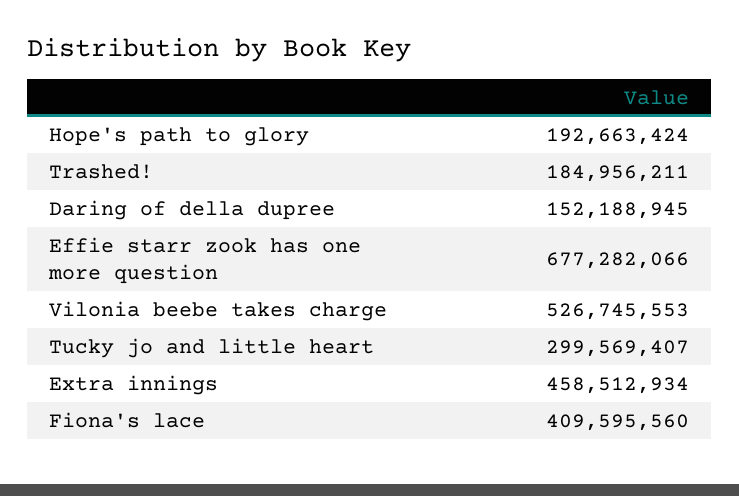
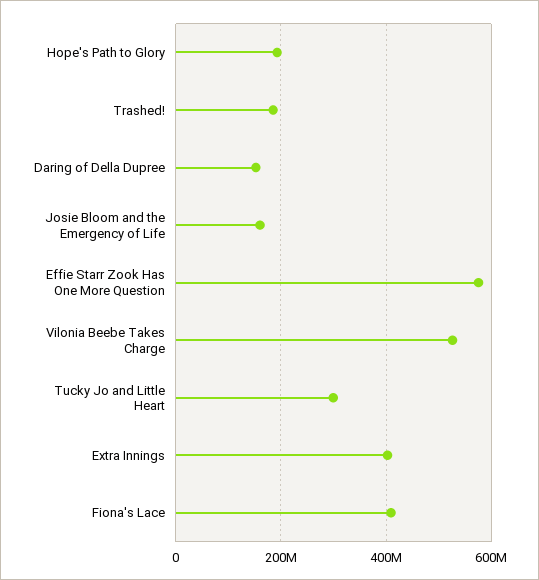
Effie starr zook has one more question: 677282066 -> 580000000
Extra innings: 458512934 -> 400000000
Josie Bloom and the Emergency of Life: none -> 160000000

